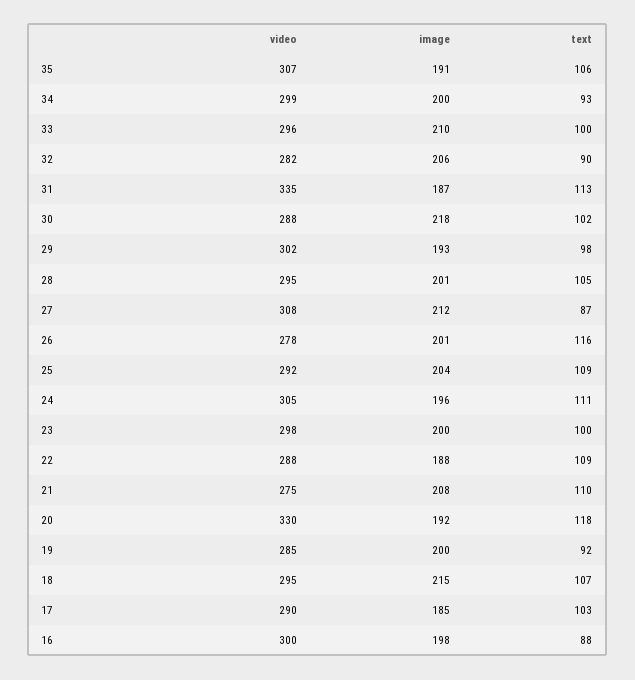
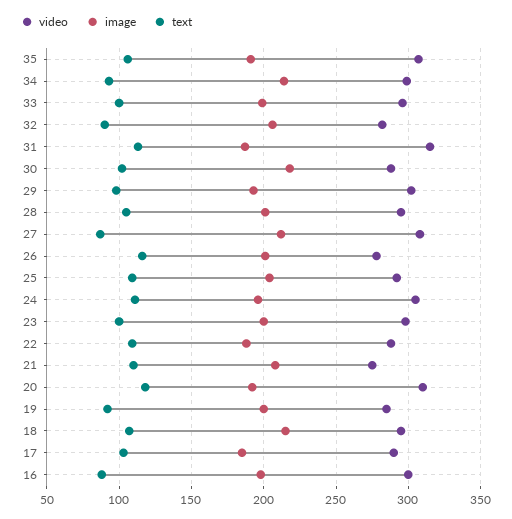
image, 34: 200 -> 215
image, 33: 210 -> 200
video, 31: 335 -> 315
video, 20: 330 -> 310

